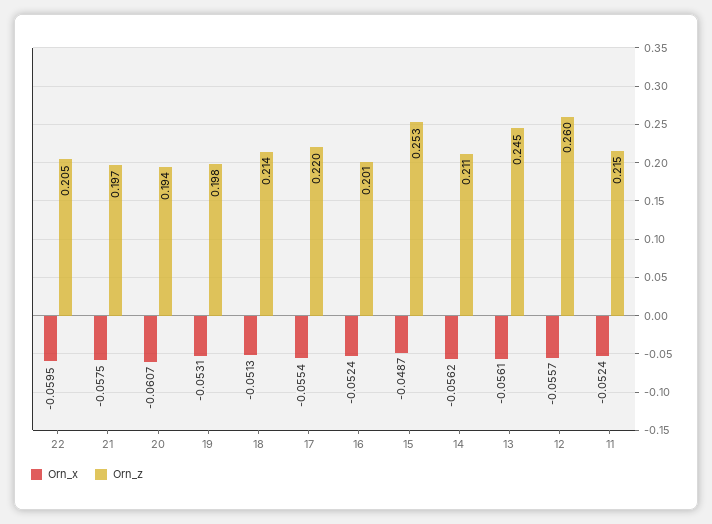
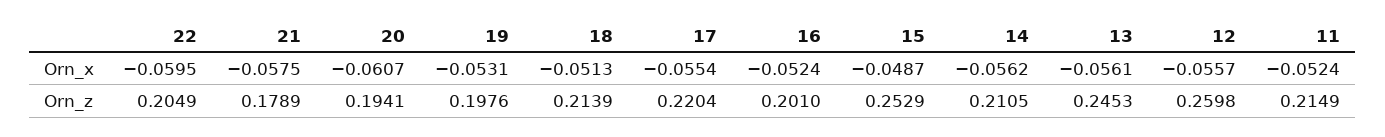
Orn_z, 21: 0.197 -> 0.1789

